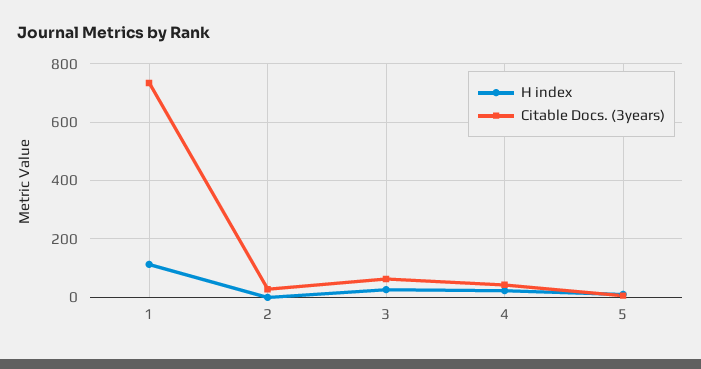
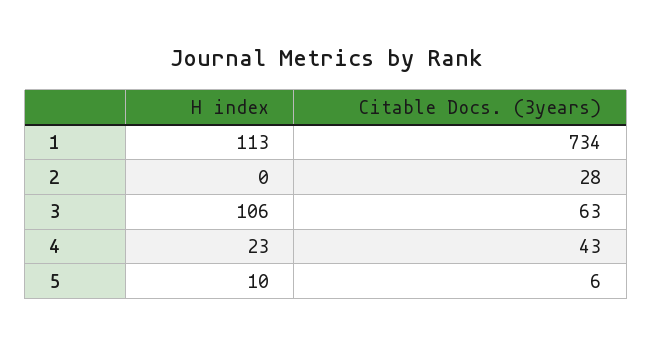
H index, 3: 25 -> 106

